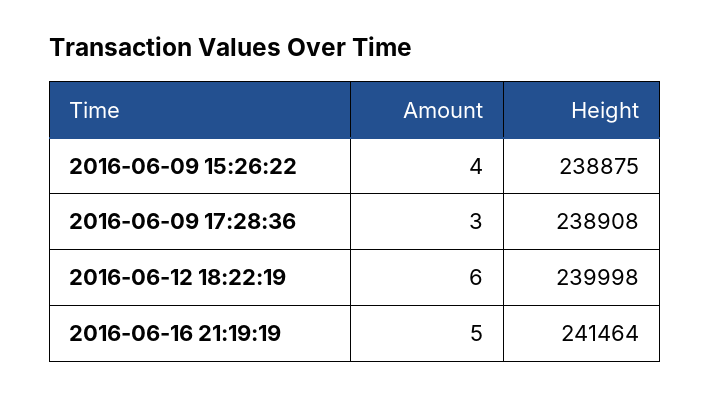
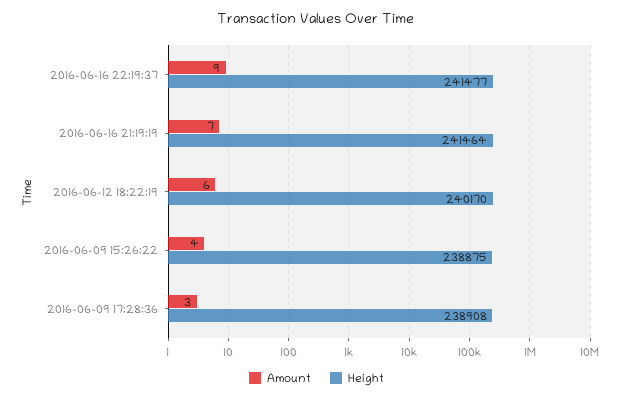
Height, 2016-06-12 18:22:19: 239998 -> 240170
Amount, 2016-06-16 21:19:19: 5 -> 7
Amount, 2016-06-16 22:19:37: none -> 9
Height, 2016-06-16 22:19:37: none -> 241477

